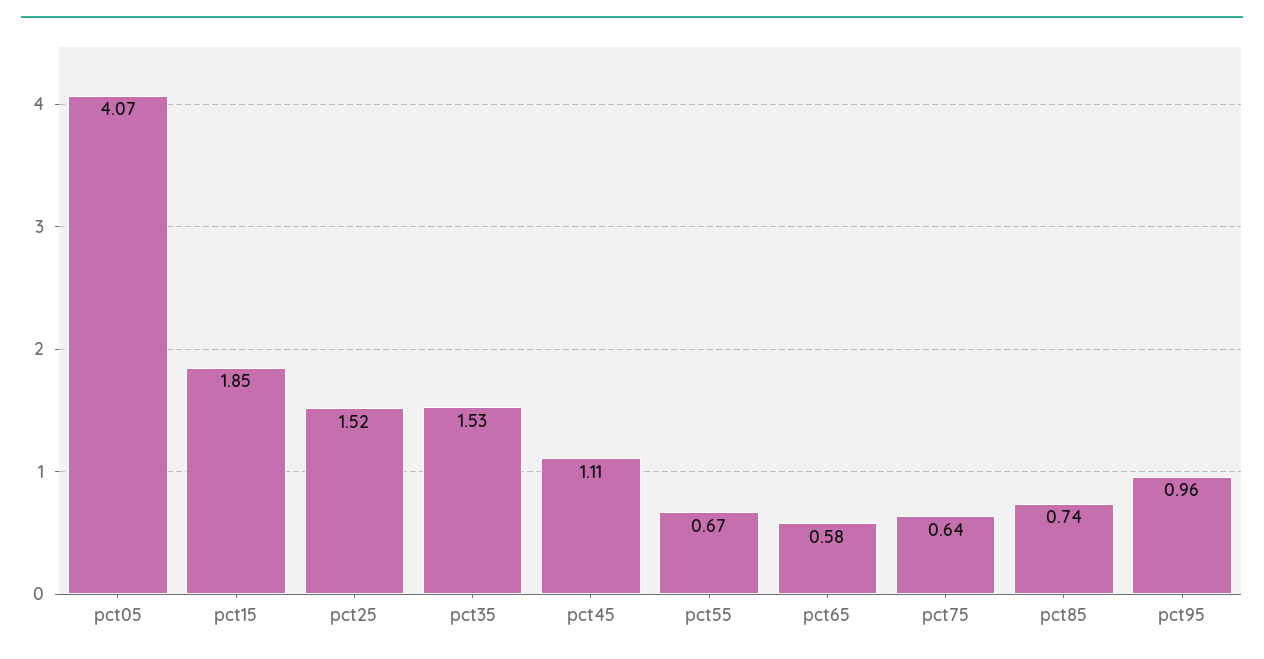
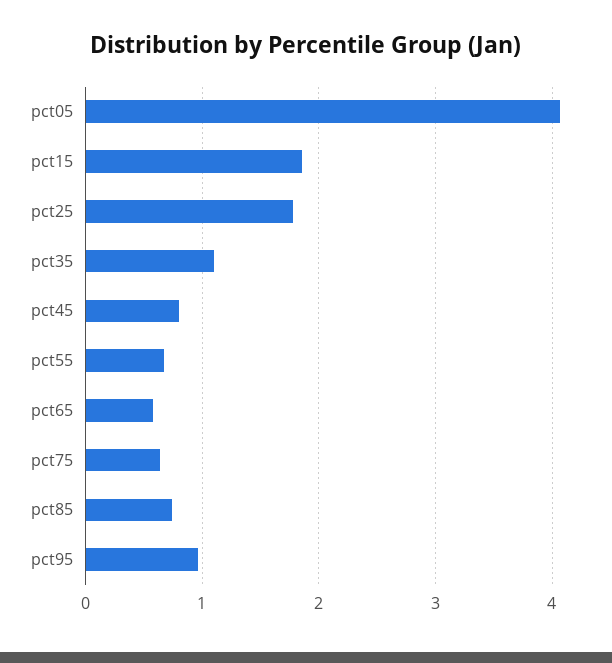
pct25: 1.52 -> 1.8
pct35: 1.53 -> 1.1
pct45: 1.11 -> 0.8

